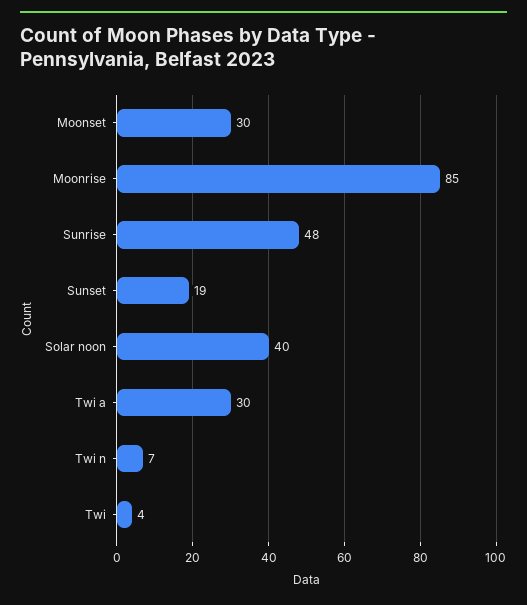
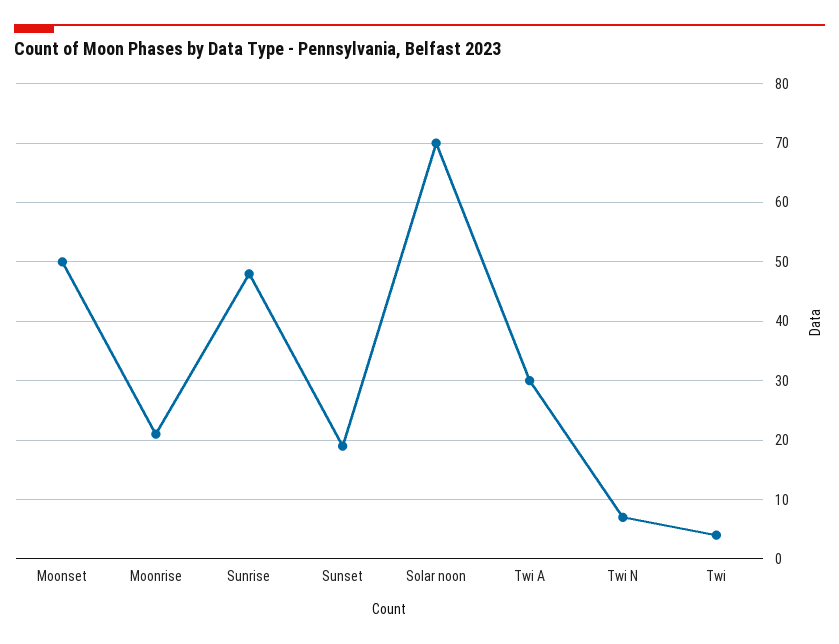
Moonset: 30 -> 50
Moonrise: 85 -> 20
Solar noon: 40 -> 70

